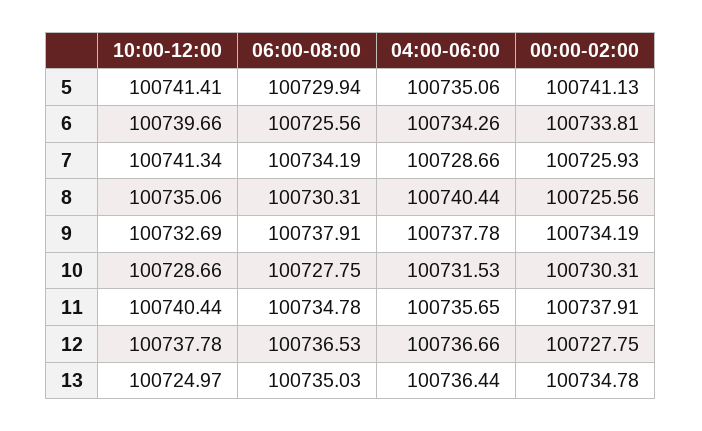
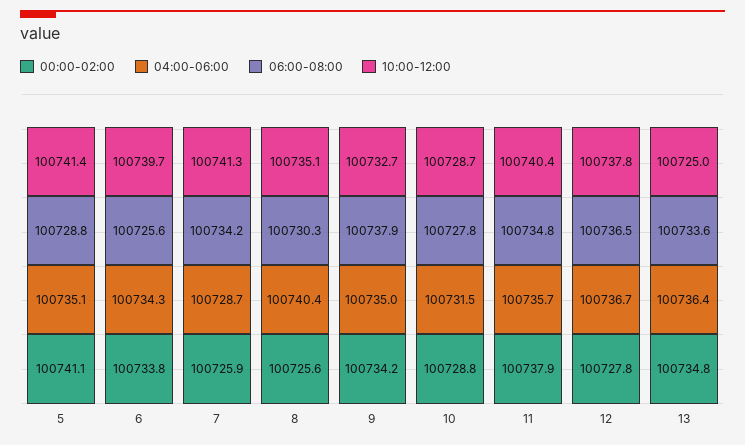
06:00-08:00, 5: 100729.94 -> 100728.8
04:00-06:00, 9: 100737.78 -> 100735
00:00-02:00, 10: 100730.31 -> 100728.8
06:00-08:00, 13: 100735.03 -> 100733.6

